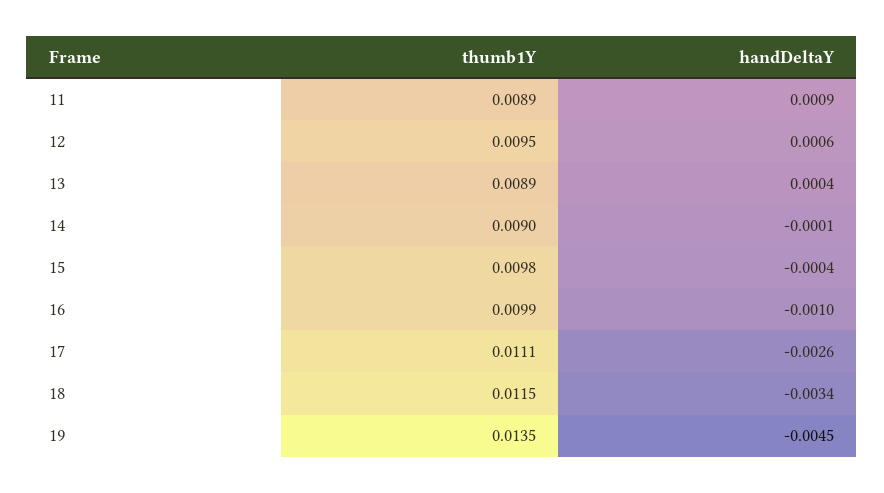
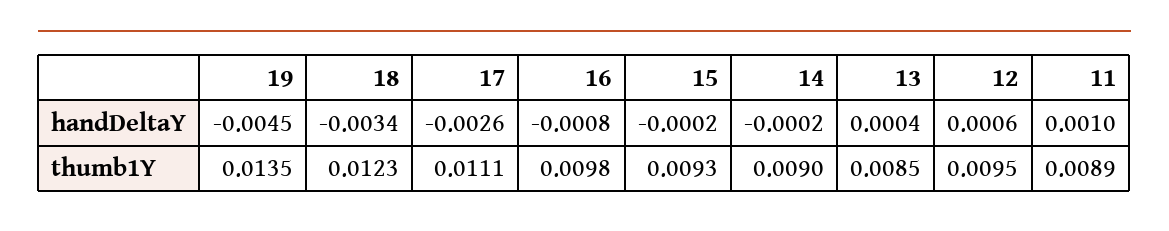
handDeltaY, 11: 0.0009 -> 0.001
thumb1Y, 13: 0.0089 -> 0.0085
handDeltaY, 14: -0.0001 -> -0.0002
thumb1Y, 15: 0.0098 -> 0.0093
handDeltaY, 15: -0.0004 -> -0.0002
thumb1Y, 16: 0.0099 -> 0.0098
handDeltaY, 16: -0.001 -> -0.0008
thumb1Y, 18: 0.0115 -> 0.0123

